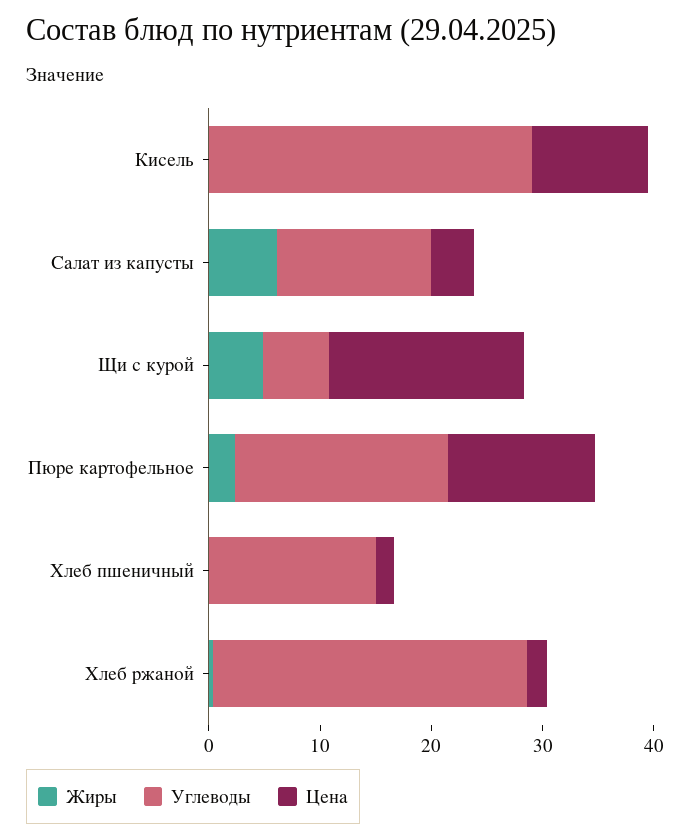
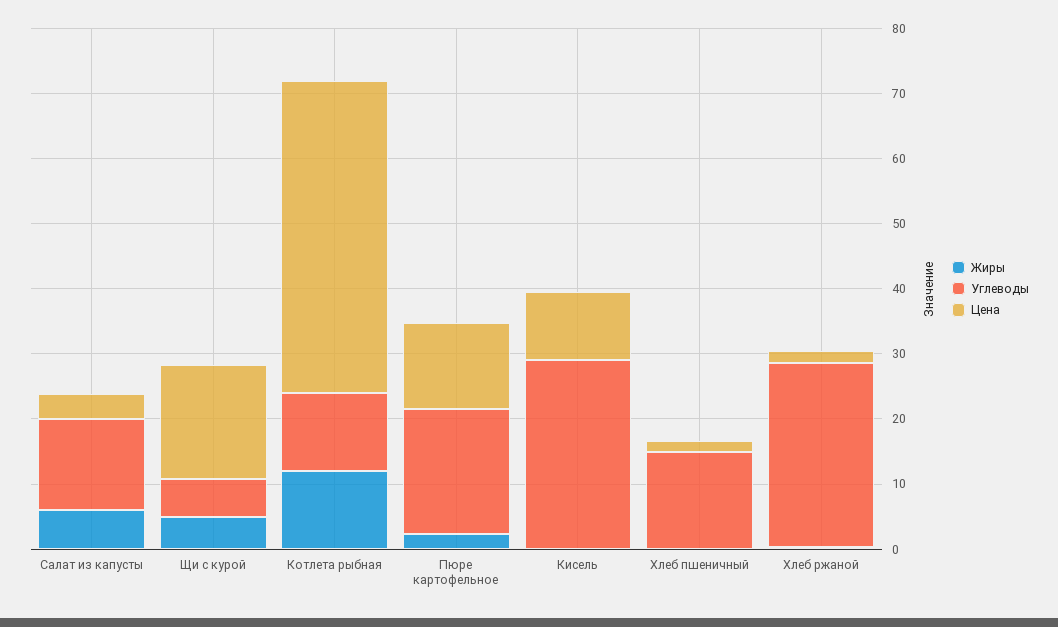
Жиры, Котлета рыбная: none -> 12
Углеводы, Котлета рыбная: none -> 12
Цена, Котлета рыбная: none -> 48

